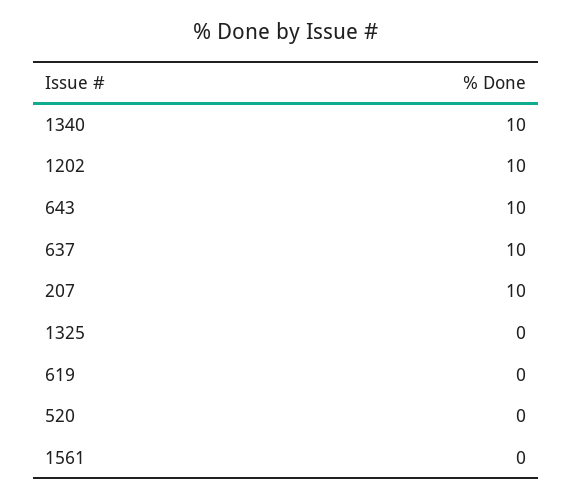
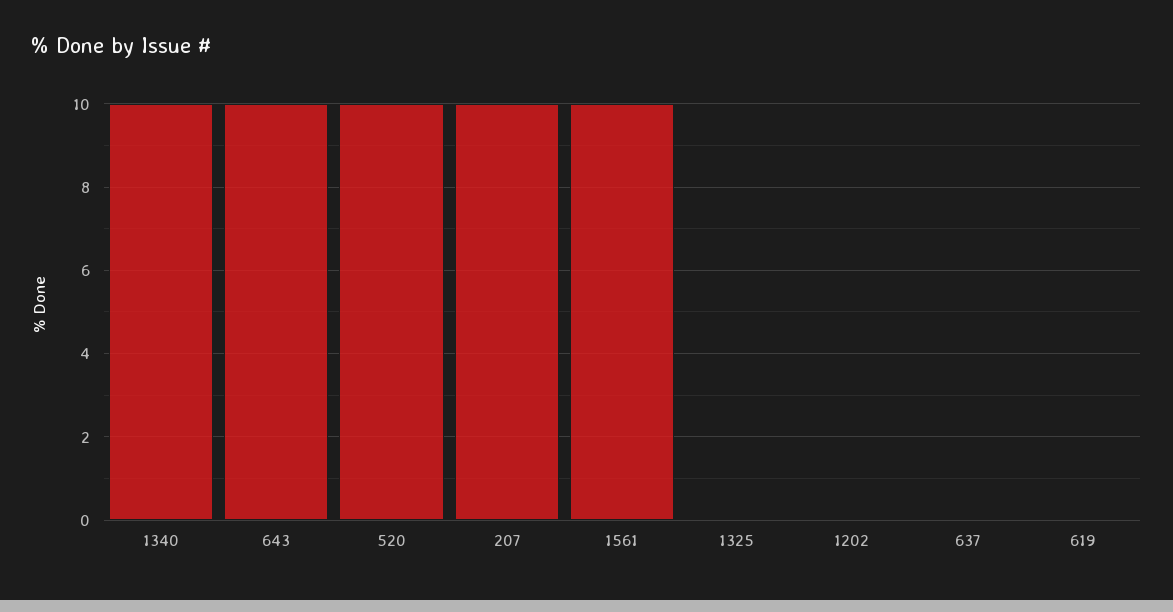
1202: 10 -> 0
637: 10 -> 0
520: 0 -> 10
1561: 0 -> 10

